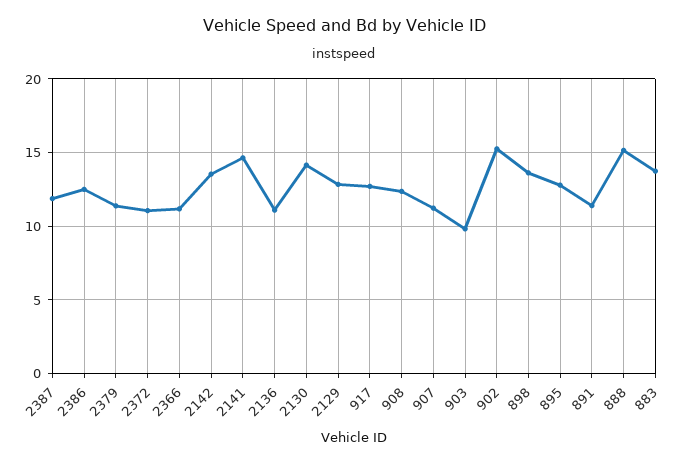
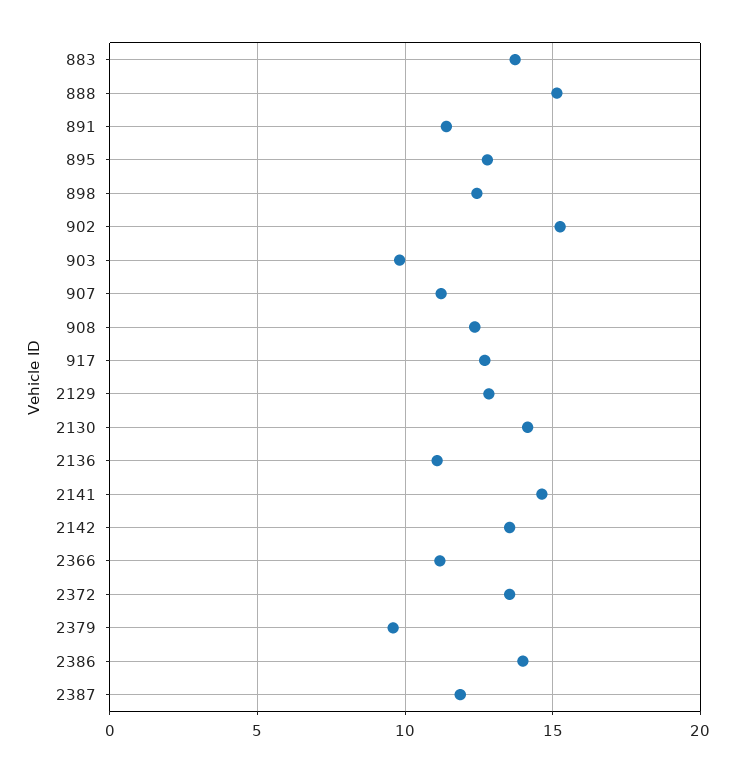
2386: 12.5 -> 14
2379: 11.5 -> 9.5
2372: 11 -> 13.5
898: 13.5 -> 12.5

